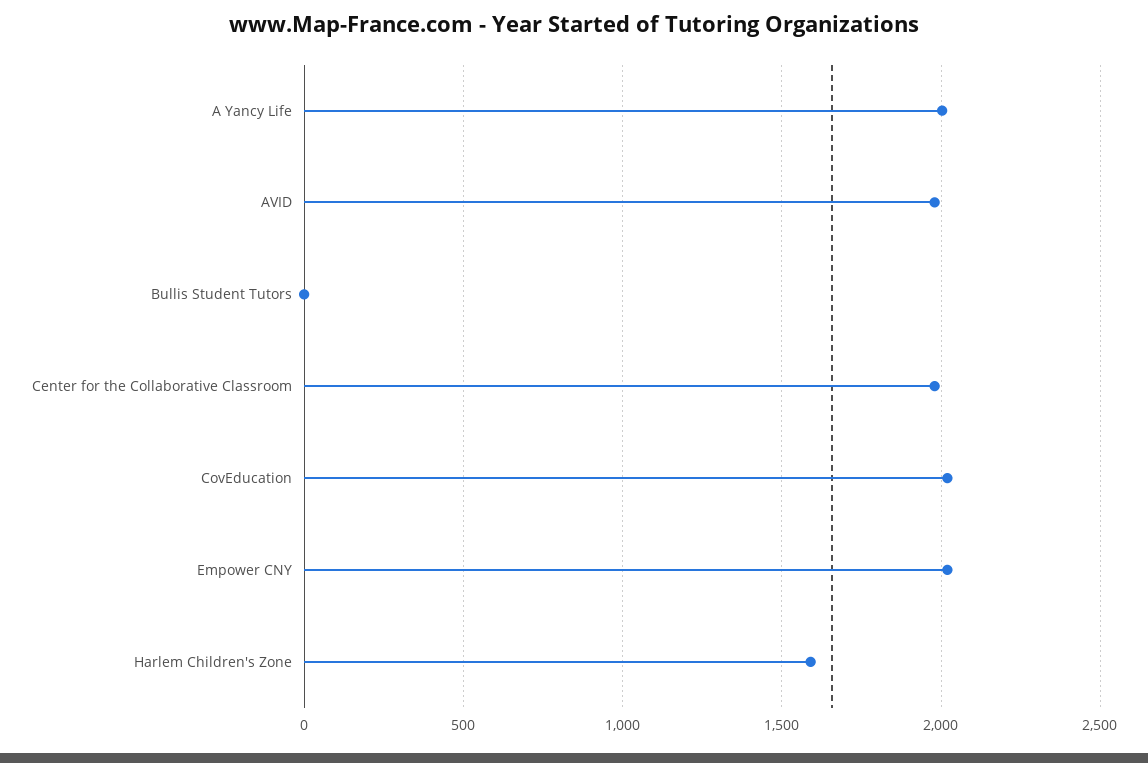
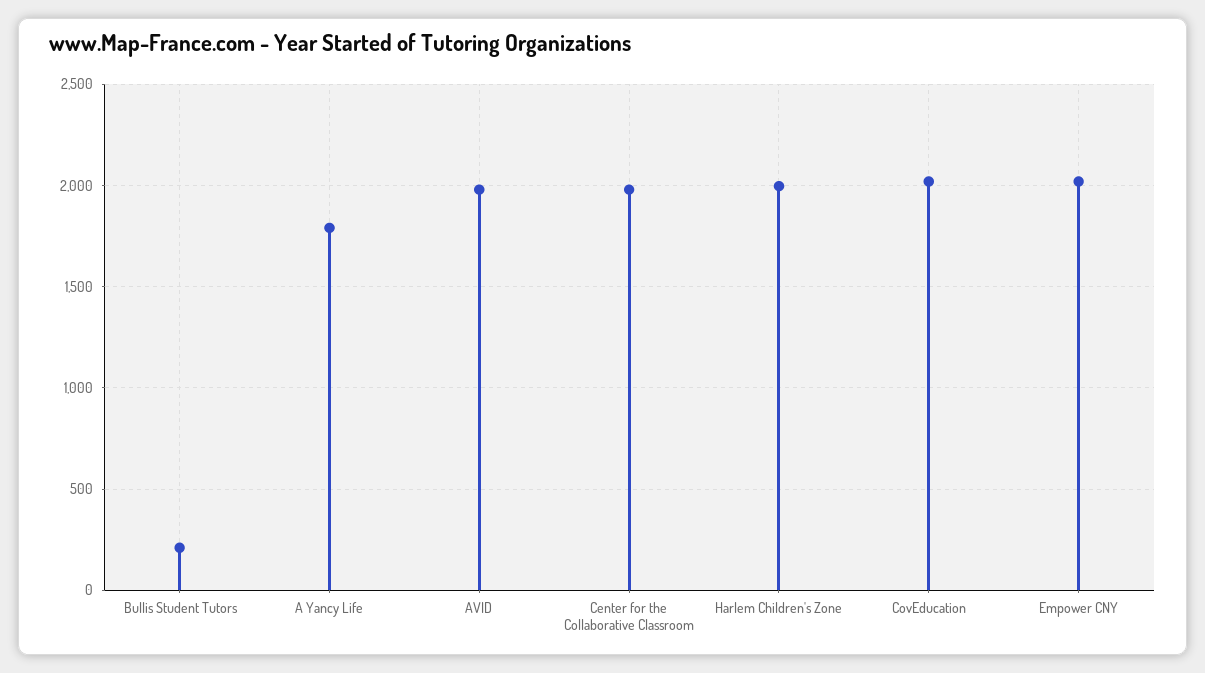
A Yancy Life: 2000 -> 1800
Bullis Student Tutors: 0 -> 200
Harlem Children's Zone: 1600 -> 2000

